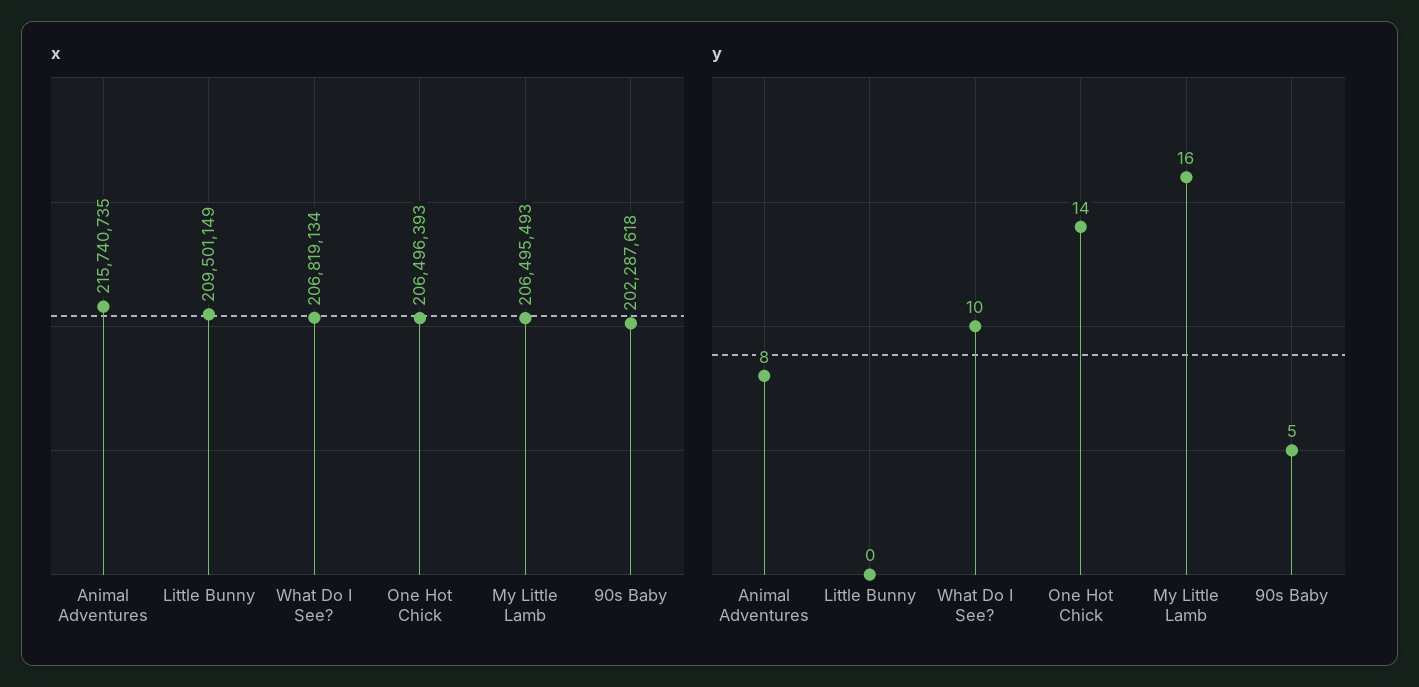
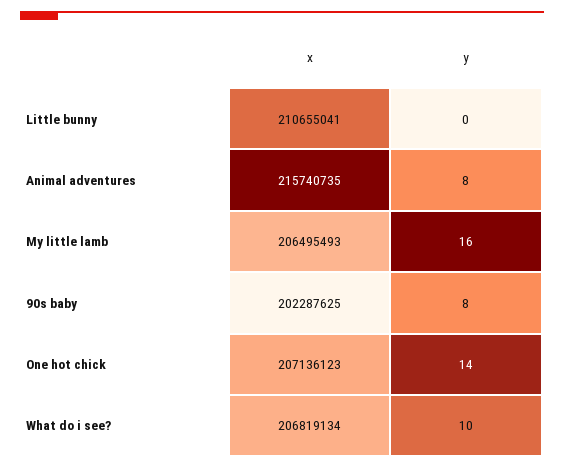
x, Little Bunny: 209501149 -> 210655041
x, One Hot Chick: 206496393 -> 207136123
x, 90s Baby: 202287618 -> 202287625
y, 90s Baby: 5 -> 8

